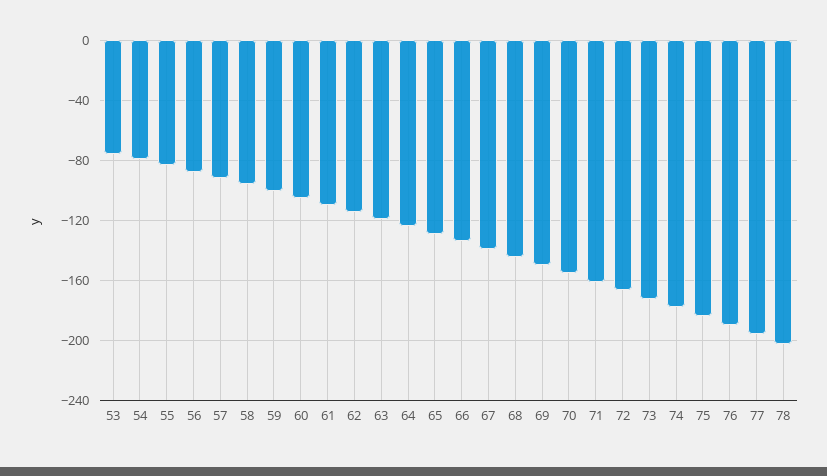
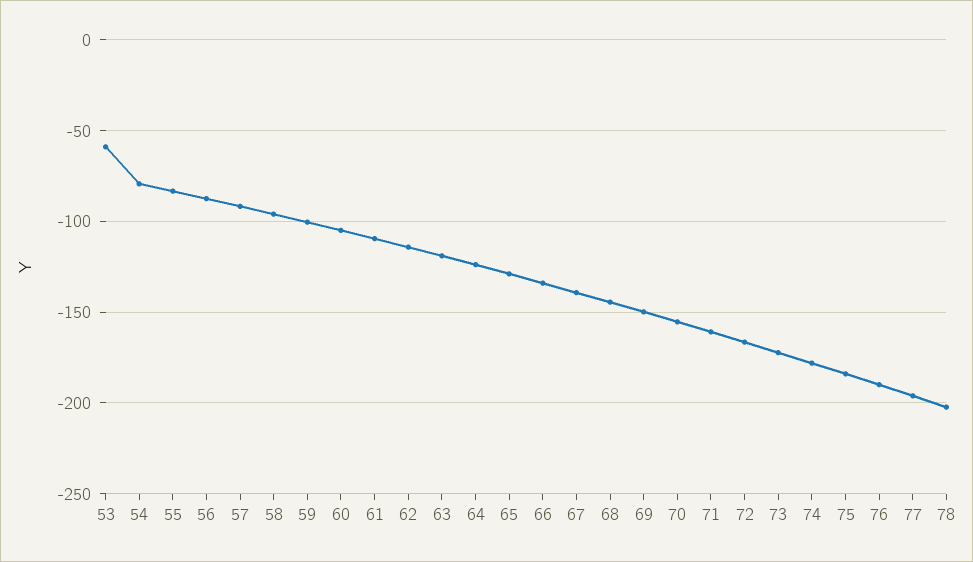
53: -75 -> -60

